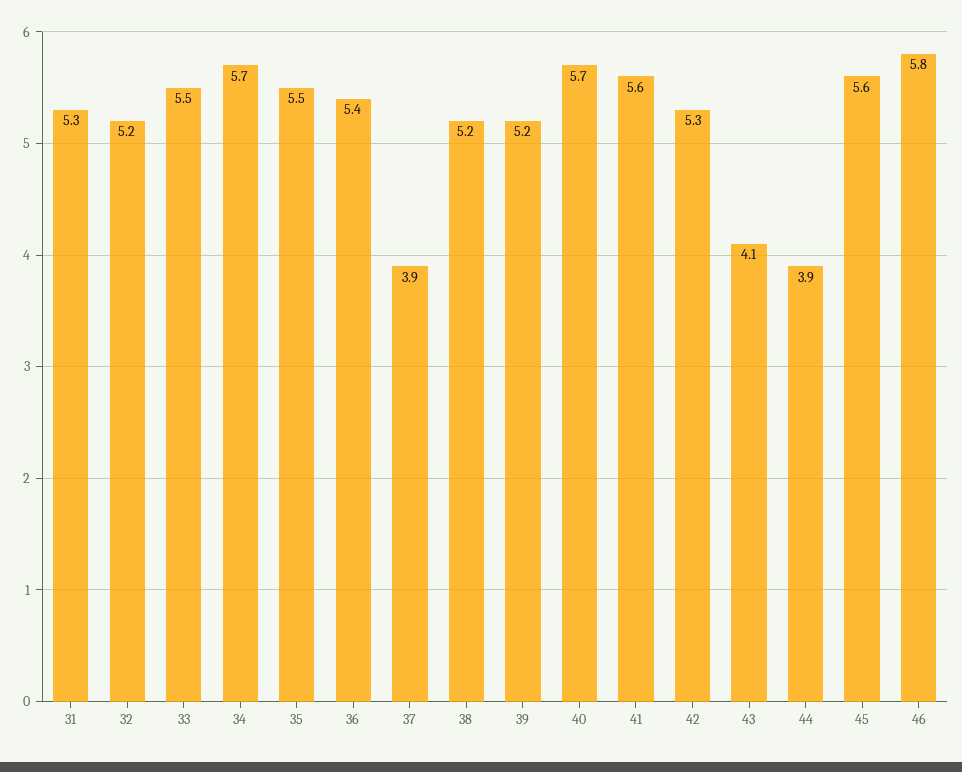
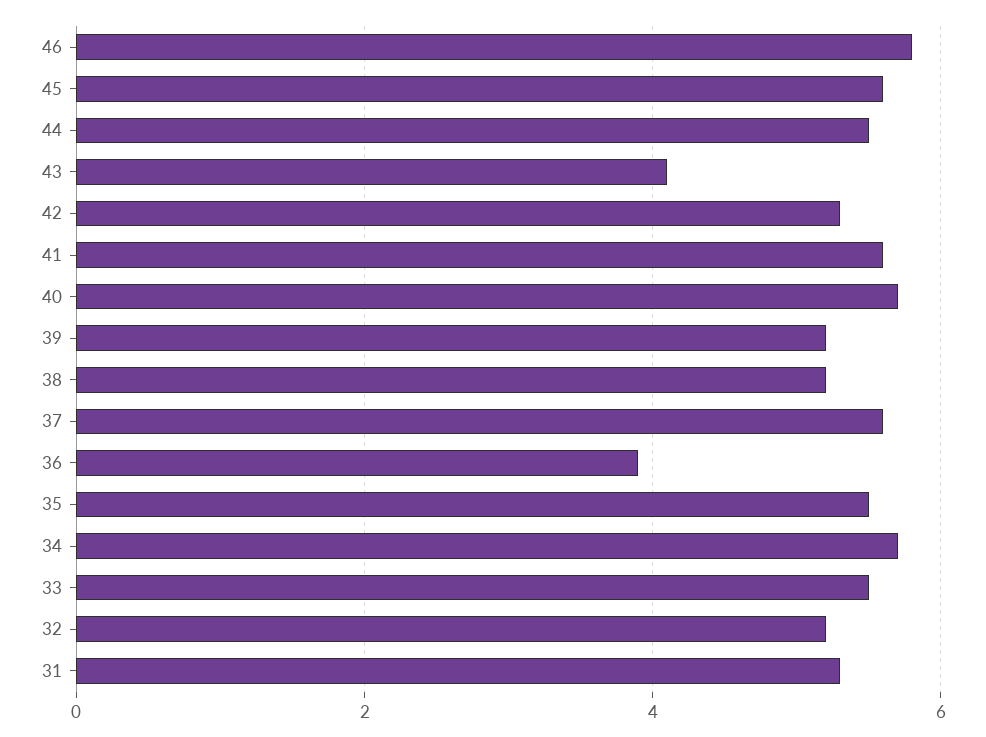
36: 5.4 -> 4
37: 3.9 -> 5.5
44: 3.9 -> 5.5

